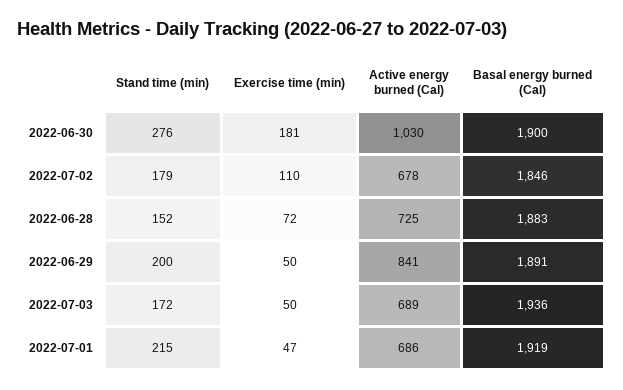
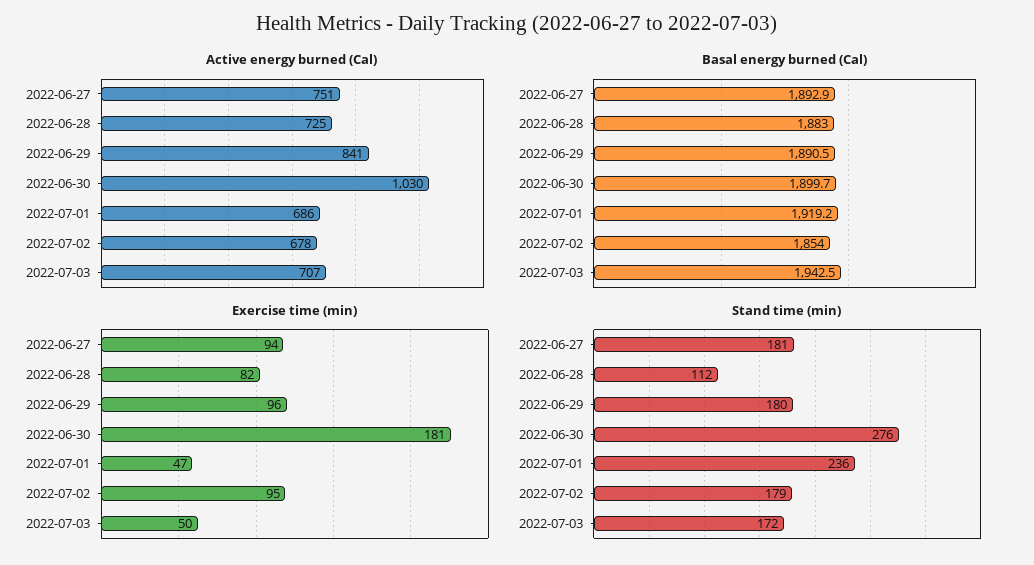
Exercise time (min), 2022-07-02: 110 -> 95
Basal energy burned (Cal), 2022-07-02: 1846 -> 1854
Stand time (min), 2022-06-28: 152 -> 112
Exercise time (min), 2022-06-28: 72 -> 82
Stand time (min), 2022-06-29: 200 -> 180
Exercise time (min), 2022-06-29: 50 -> 96
Active energy burned (Cal), 2022-07-03: 689 -> 707
Basal energy burned (Cal), 2022-07-03: 1936 -> 1942.5
Stand time (min), 2022-07-01: 215 -> 236
Active energy burned (Cal), 2022-06-27: none -> 751
Basal energy burned (Cal), 2022-06-27: none -> 1892.9
Exercise time (min), 2022-06-27: none -> 94
Stand time (min), 2022-06-27: none -> 181

